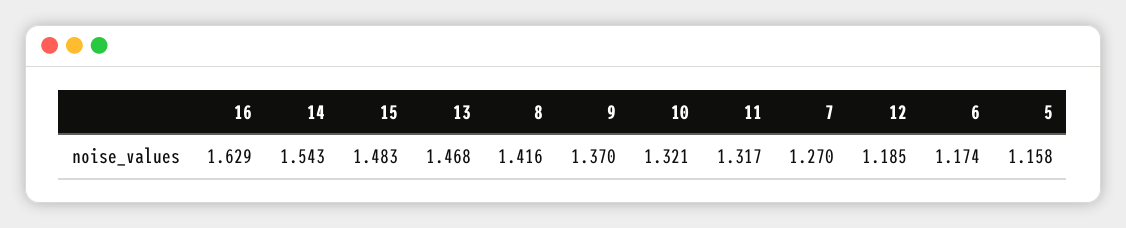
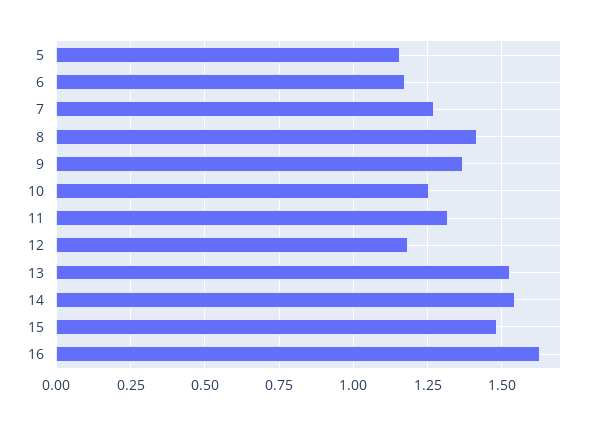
13: 1.468 -> 1.525
10: 1.321 -> 1.25

